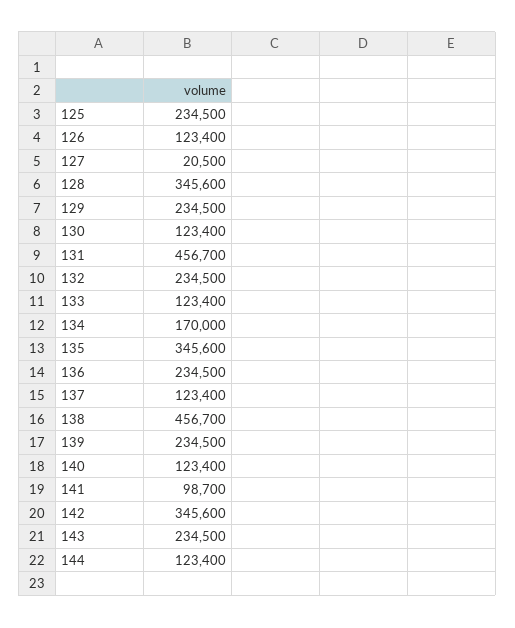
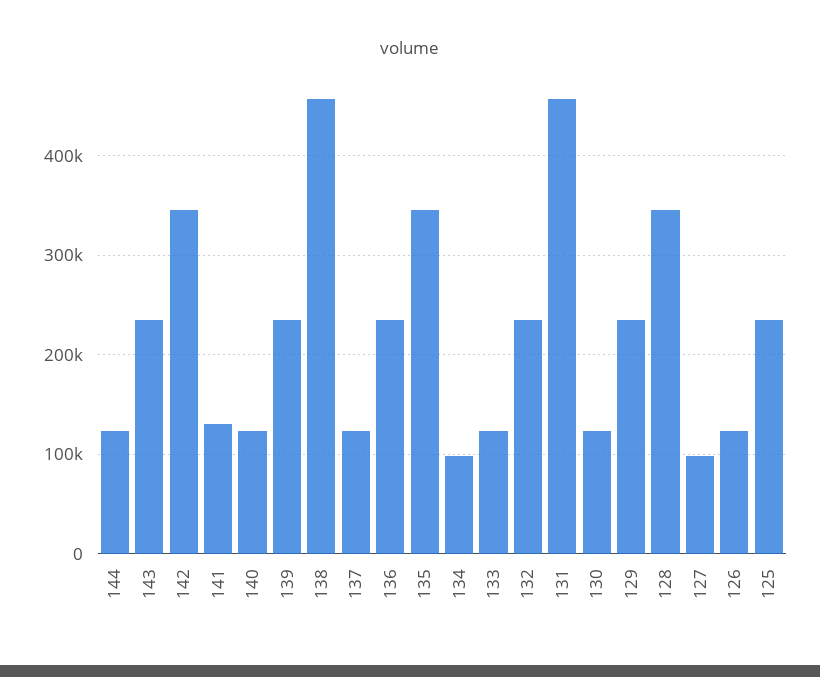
127: 20500 -> 100000
134: 170000 -> 100000
141: 98700 -> 130000

